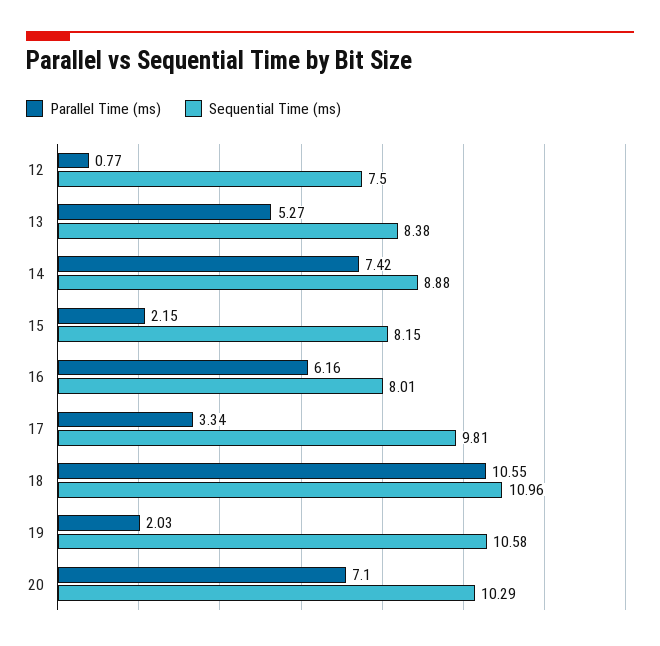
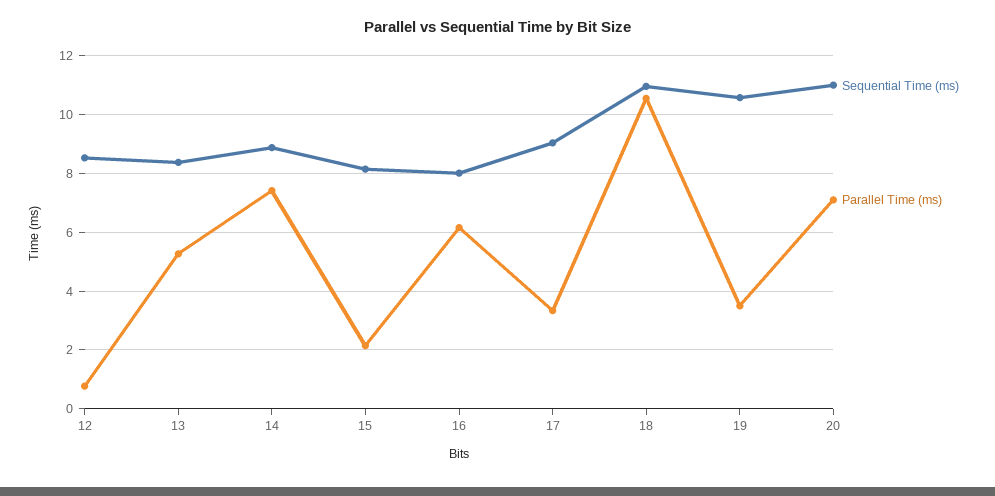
Sequential Time (ms), 12: 7.5 -> 8.5
Sequential Time (ms), 17: 9.81 -> 9
Parallel Time (ms), 19: 2.03 -> 3.5
Sequential Time (ms), 20: 10.29 -> 11

